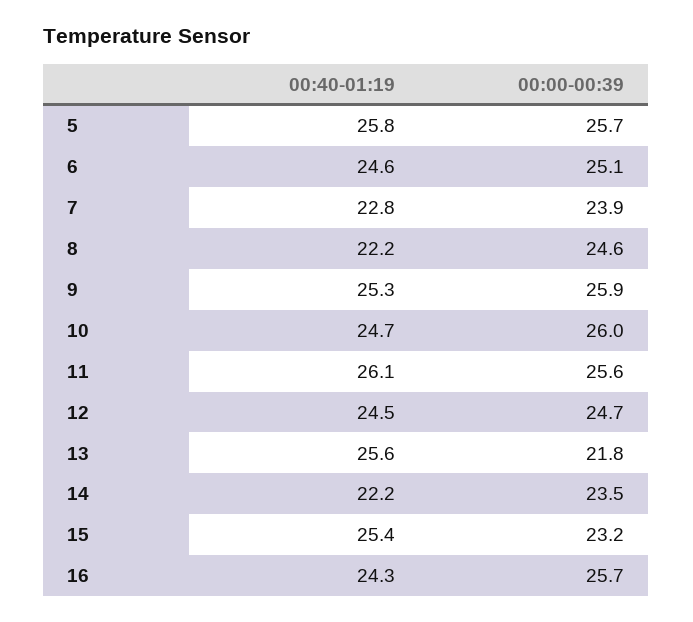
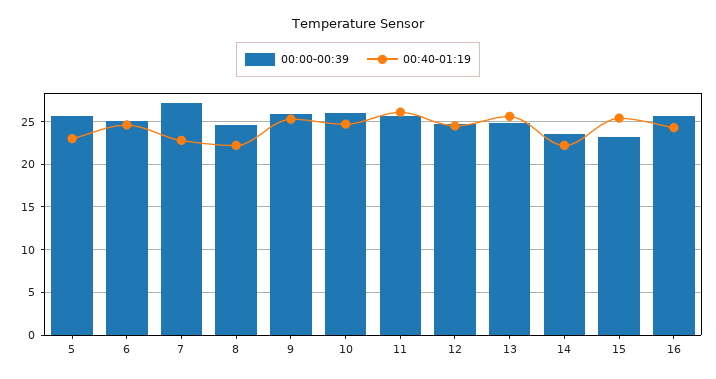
00:40-01:19, 5: 25.8 -> 23
00:00-00:39, 7: 23.9 -> 27
00:00-00:39, 13: 21.8 -> 25

